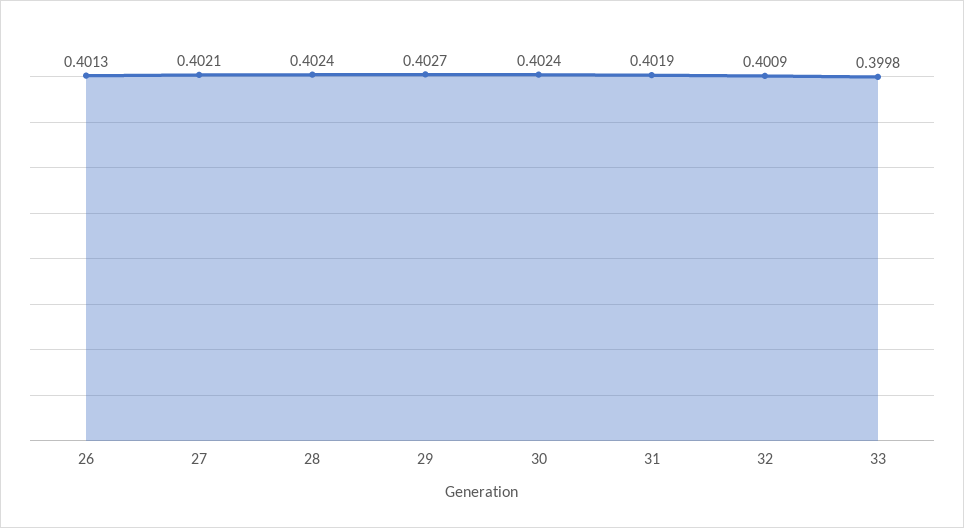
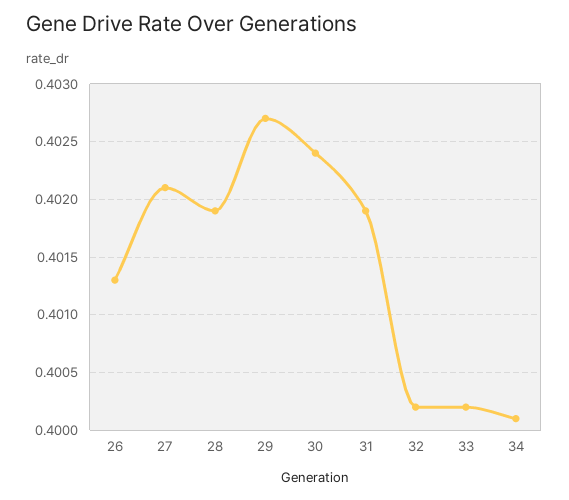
28: 0.4024 -> 0.4019
32: 0.4009 -> 0.4002
33: 0.3998 -> 0.4002
34: none -> 0.4001

